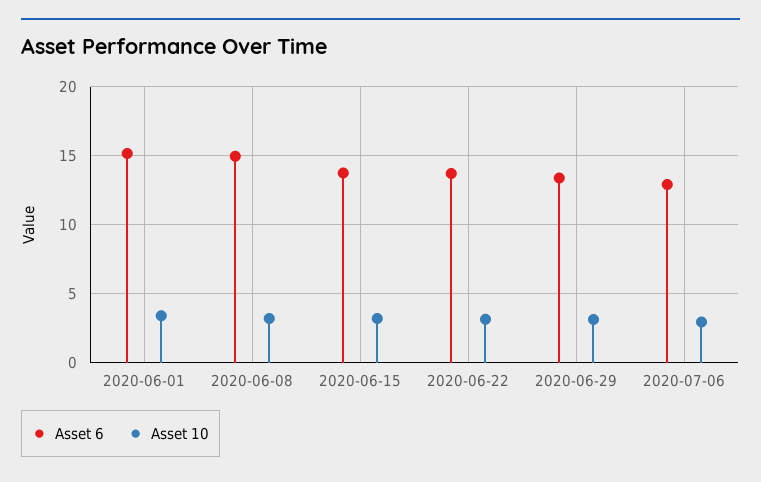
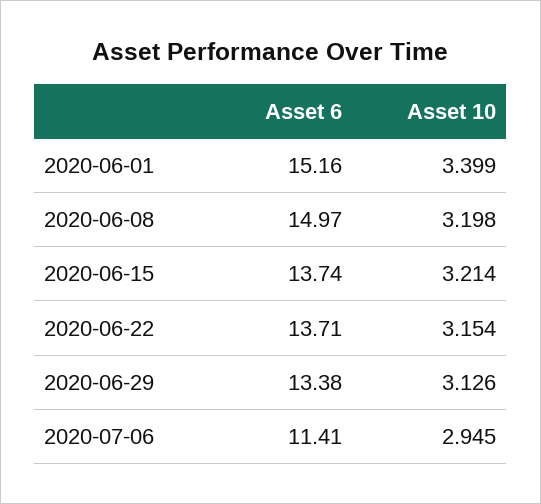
Asset 6, 2020-07-06: 13 -> 11.41

